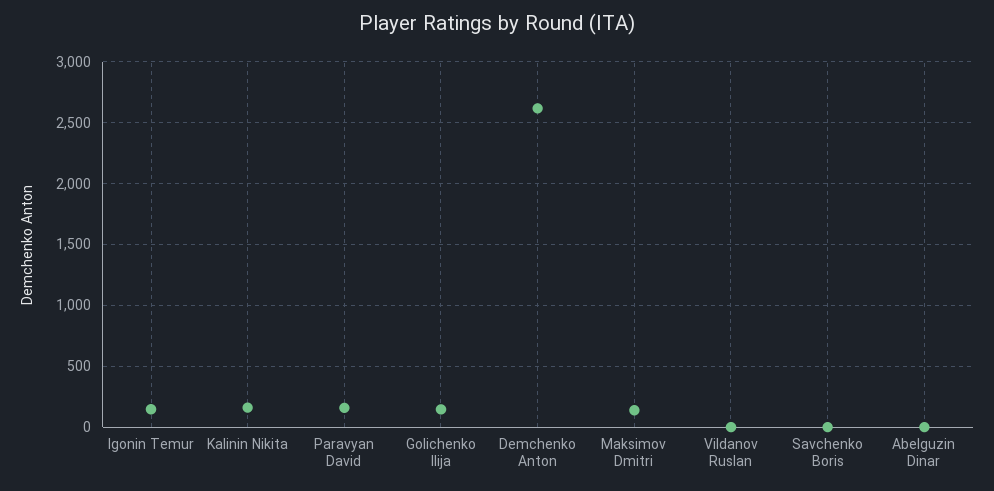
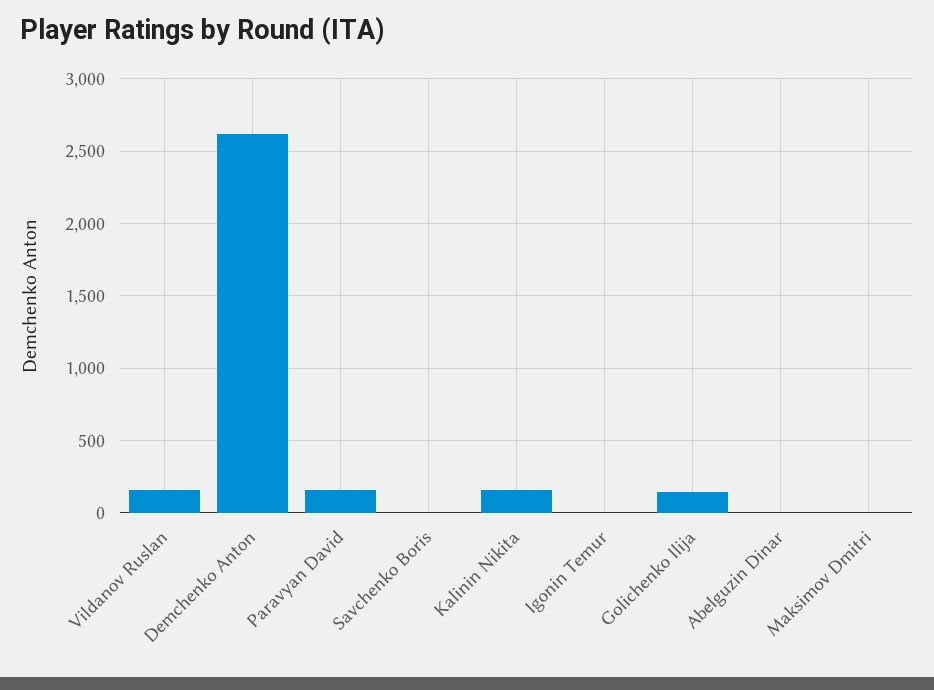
Igonin Temur: 150 -> 0
Maksimov Dmitri: 150 -> 0
Vildanov Ruslan: 0 -> 150

